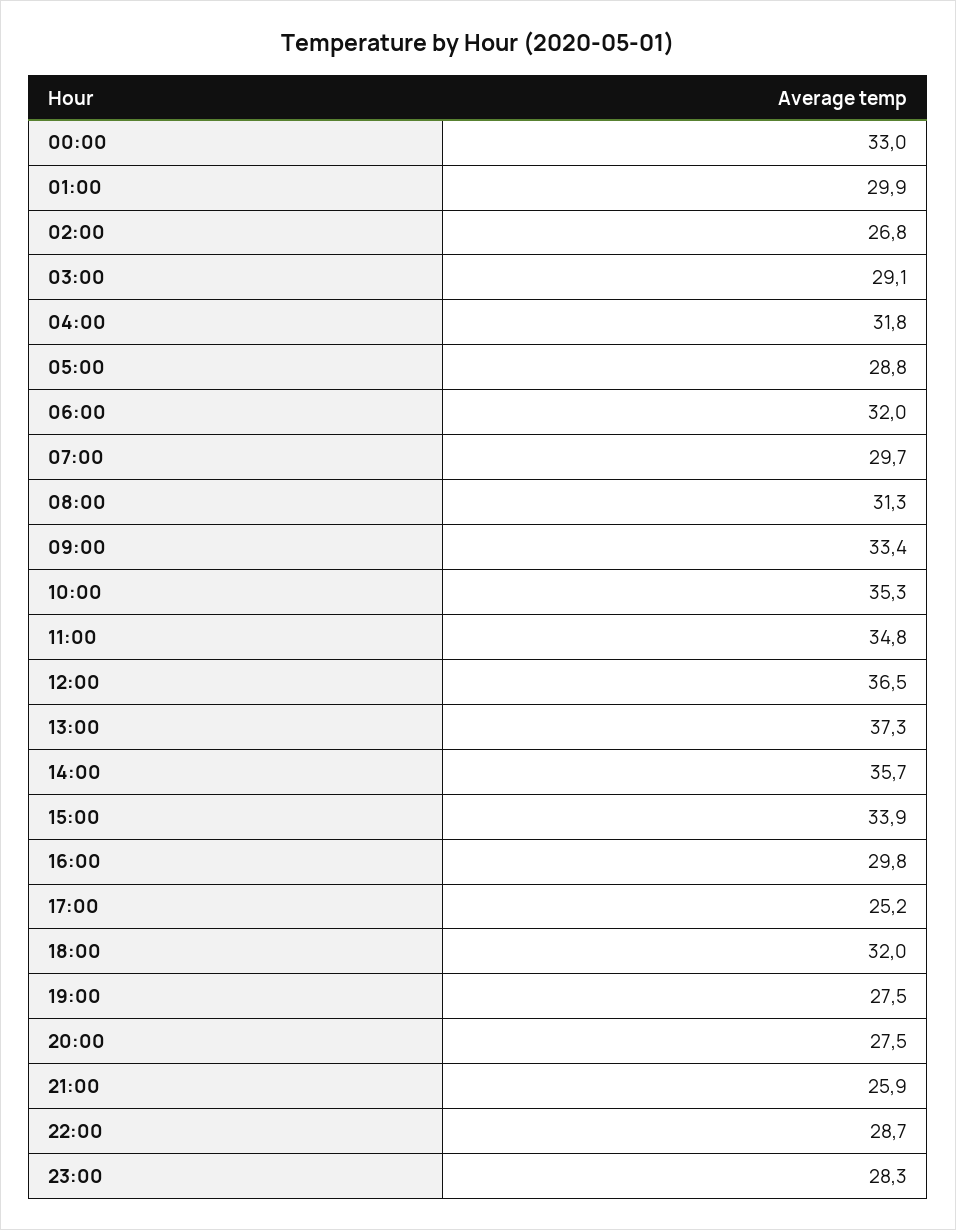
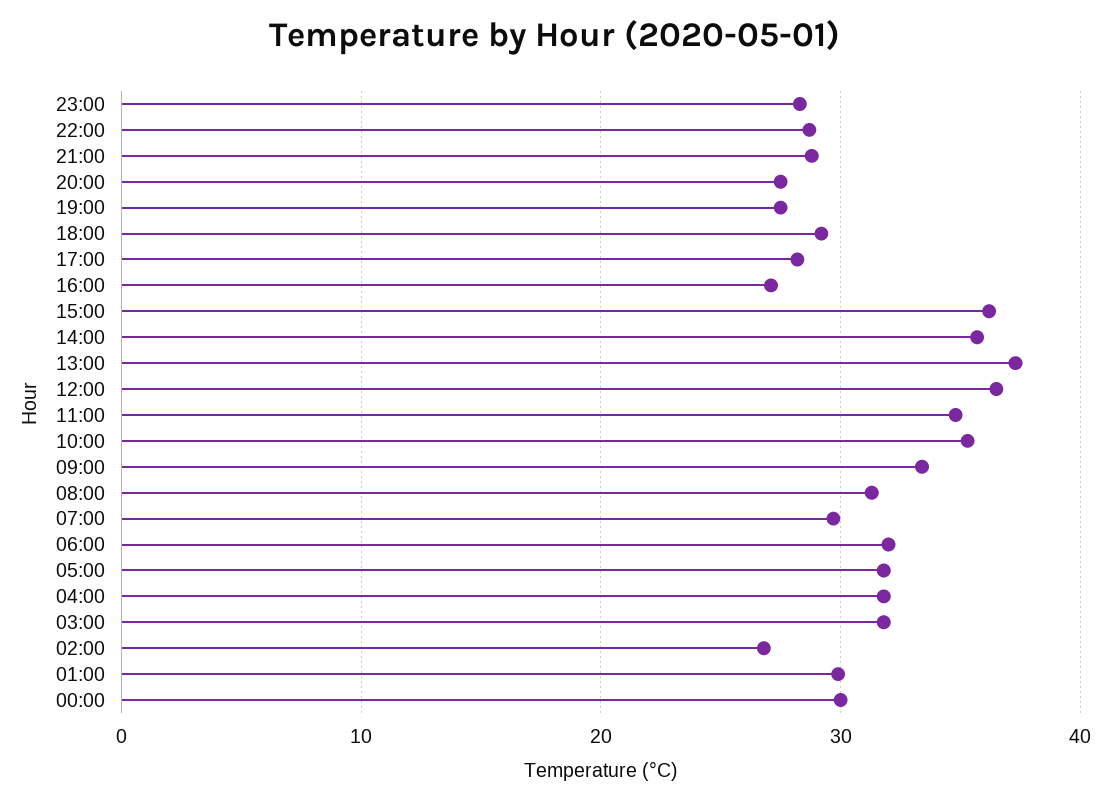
00:00: 33 -> 30
03:00: 29.1 -> 32
05:00: 28.8 -> 32
15:00: 33.9 -> 36
16:00: 29.8 -> 27
17:00: 25.2 -> 28
18:00: 32 -> 29
21:00: 25.9 -> 29

